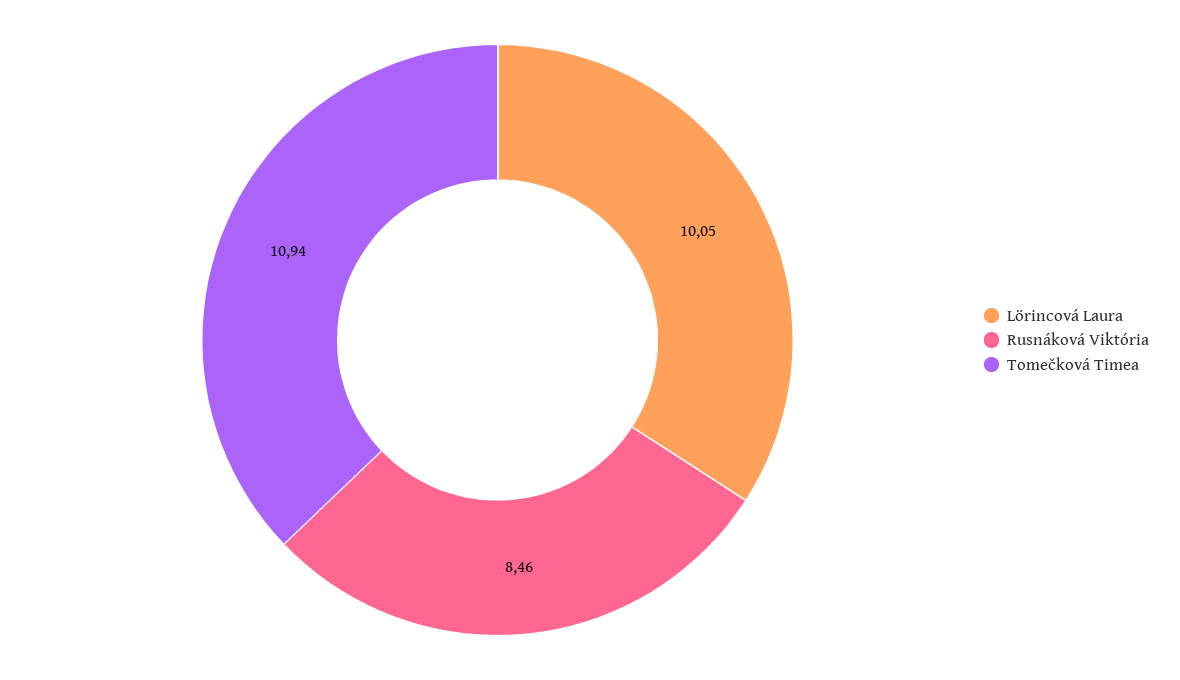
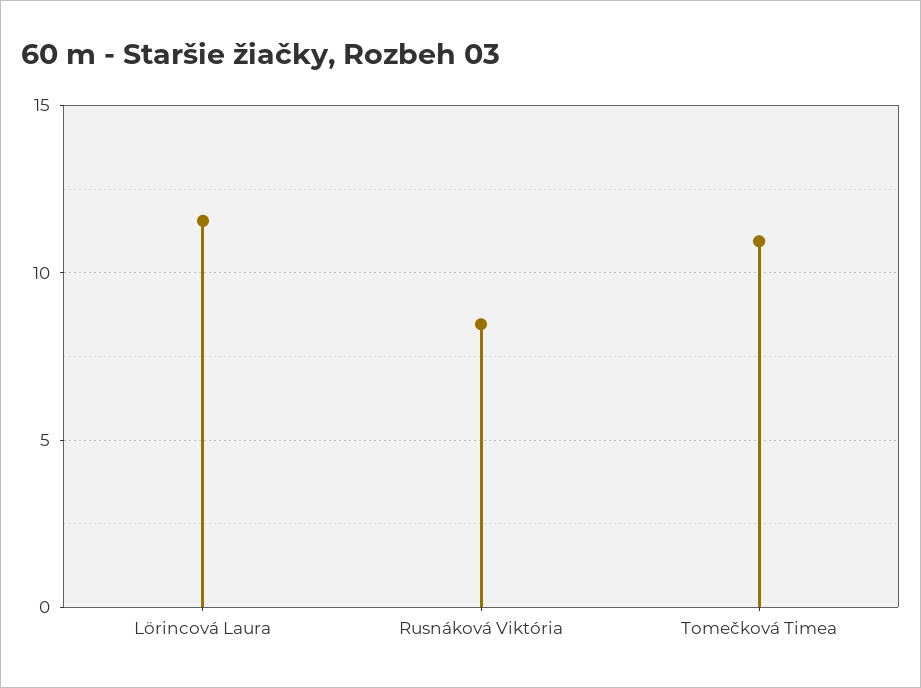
Lörincová Laura: 10.05 -> 11.5

